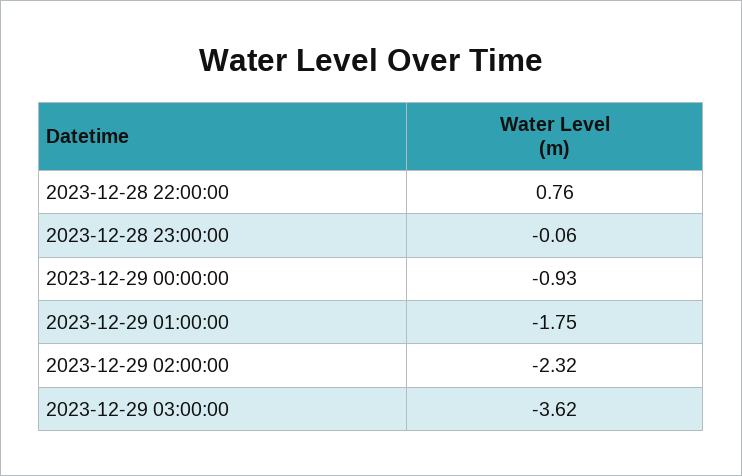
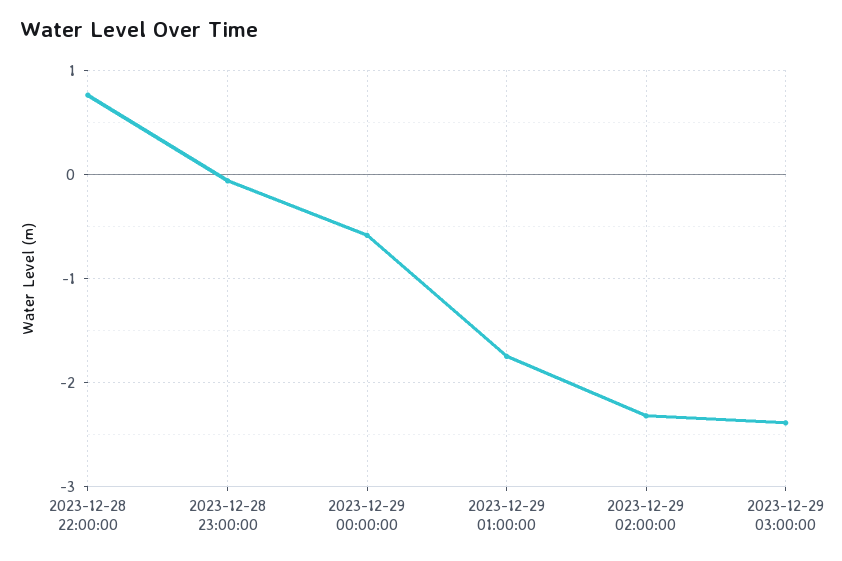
2023-12-29 00:00:00: -0.93 -> -0.6
2023-12-29 03:00:00: -3.62 -> -2.4

